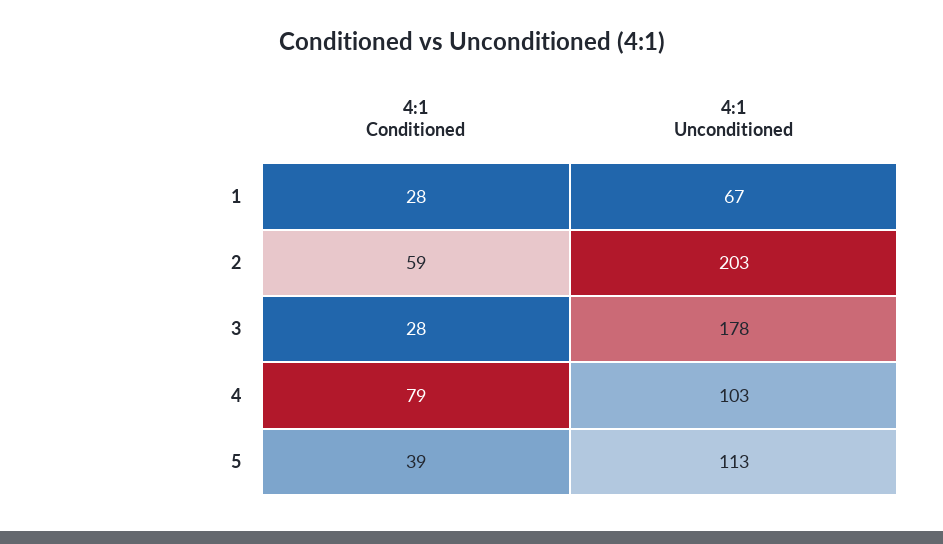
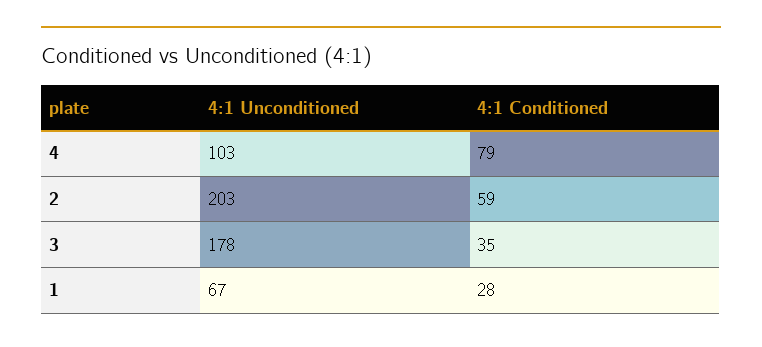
4:1 Conditioned, 3: 28 -> 35
4:1 Conditioned, 5: 39 -> none
4:1 Unconditioned, 5: 113 -> none

